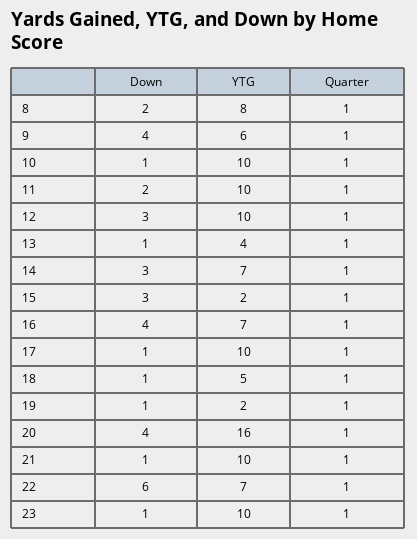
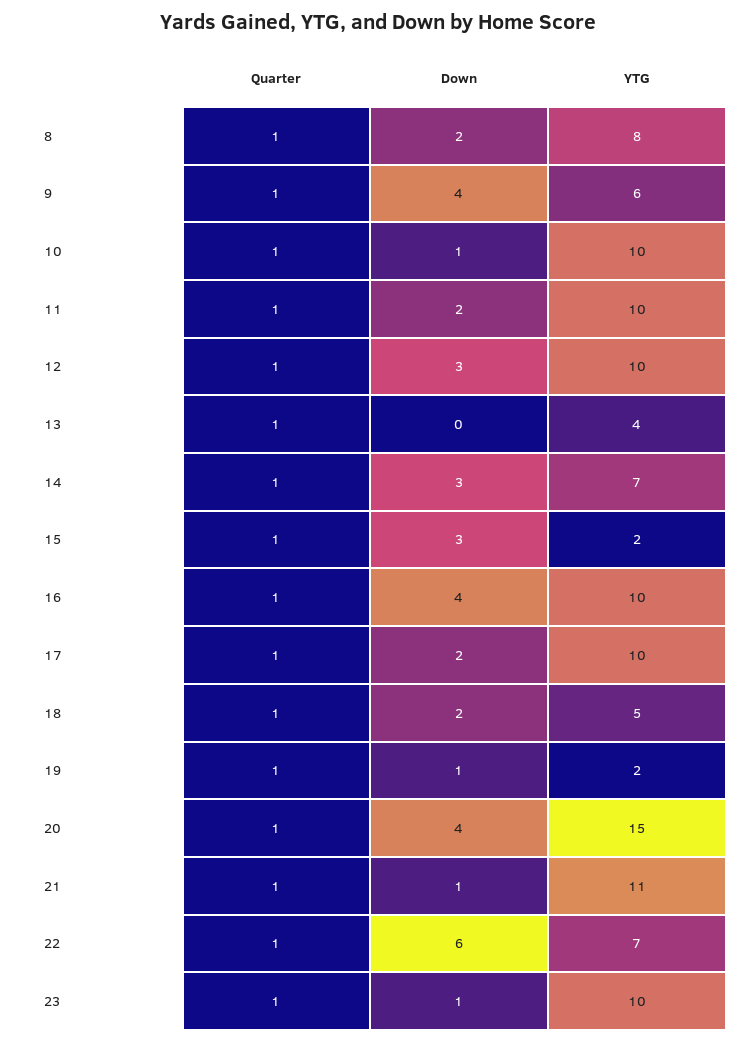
Down, 13: 1 -> 0
YTG, 16: 7 -> 10
Down, 17: 1 -> 2
Down, 18: 1 -> 2
YTG, 20: 16 -> 15
YTG, 21: 10 -> 11

